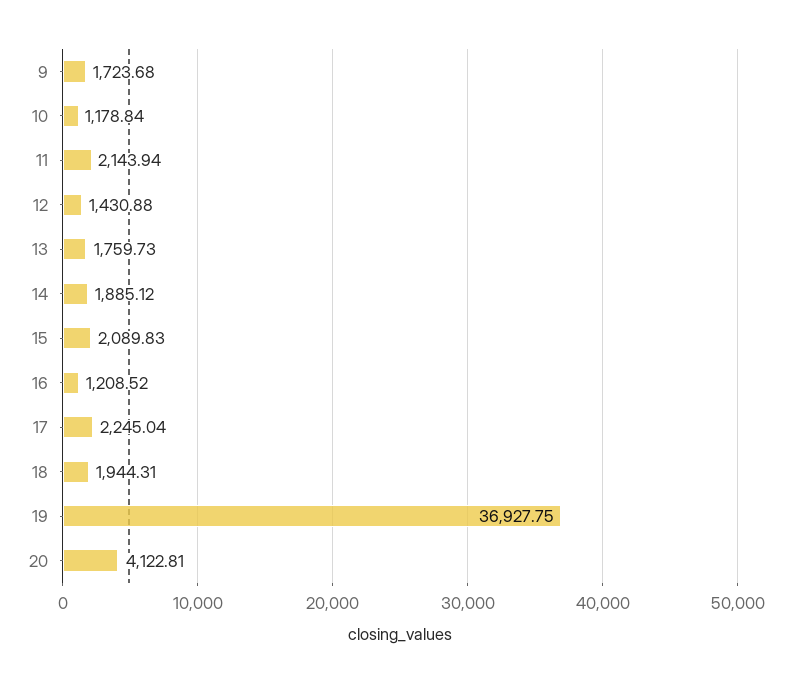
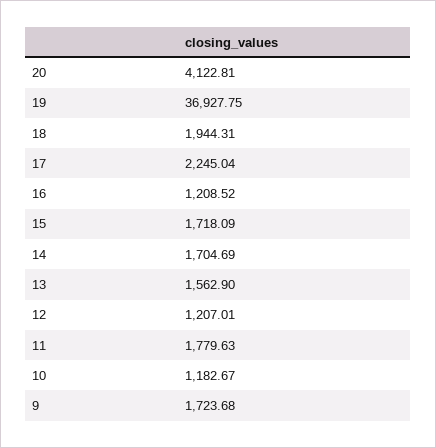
10: 1178.84 -> 1182.67
11: 2143.94 -> 1779.63
12: 1430.88 -> 1207.01
13: 1759.73 -> 1562.9
14: 1885.12 -> 1704.69
15: 2089.83 -> 1718.09

